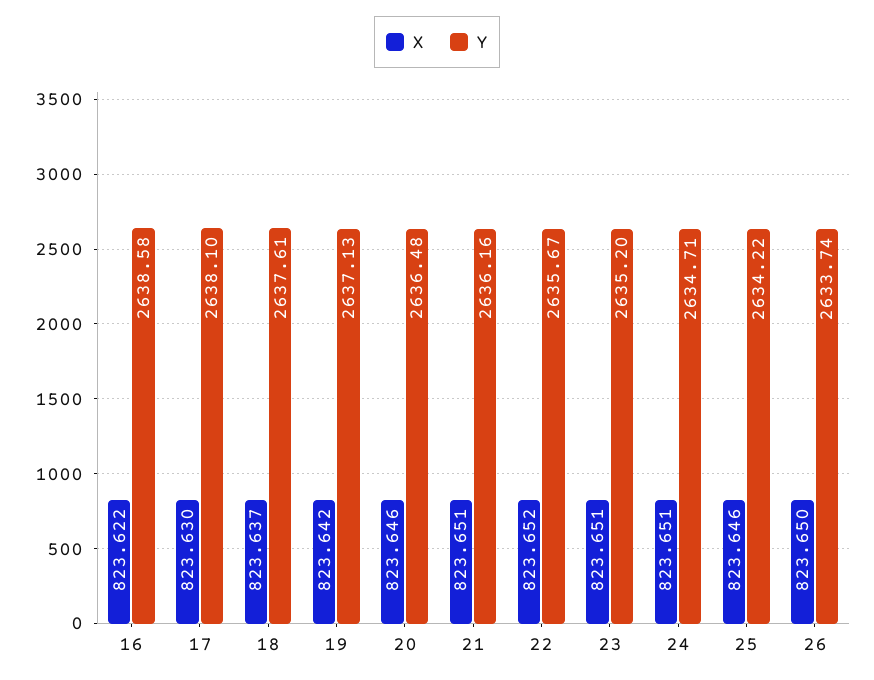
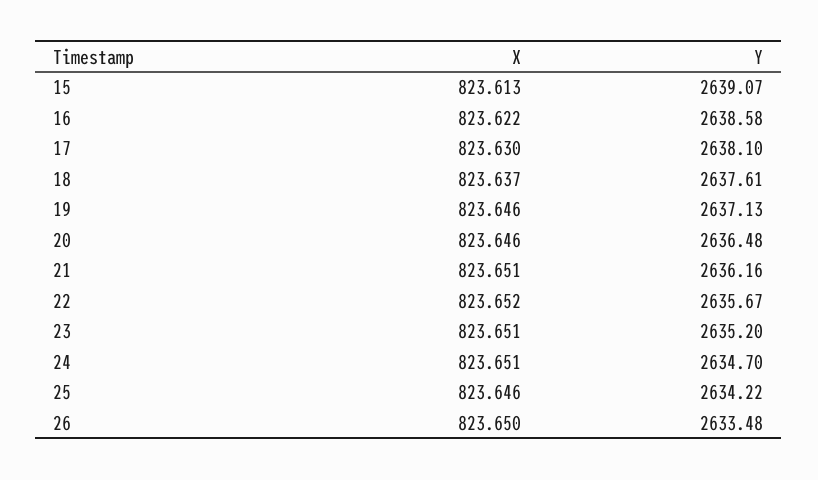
X, 19: 823.642 -> 823.646
Y, 24: 2634.71 -> 2634.7
Y, 26: 2633.74 -> 2633.48
X, 15: none -> 823.613
Y, 15: none -> 2639.07

